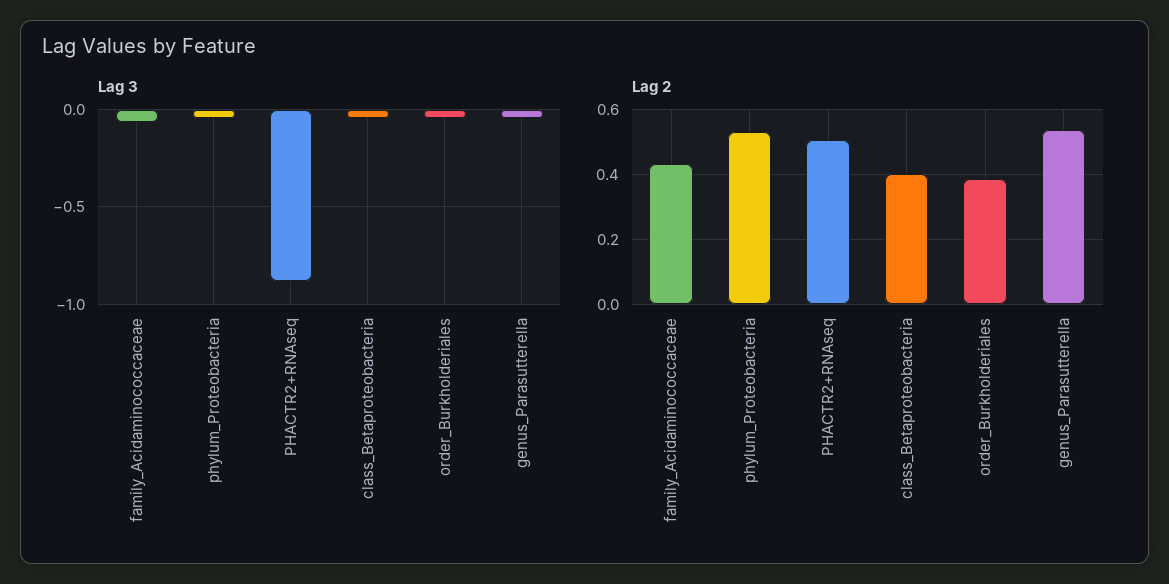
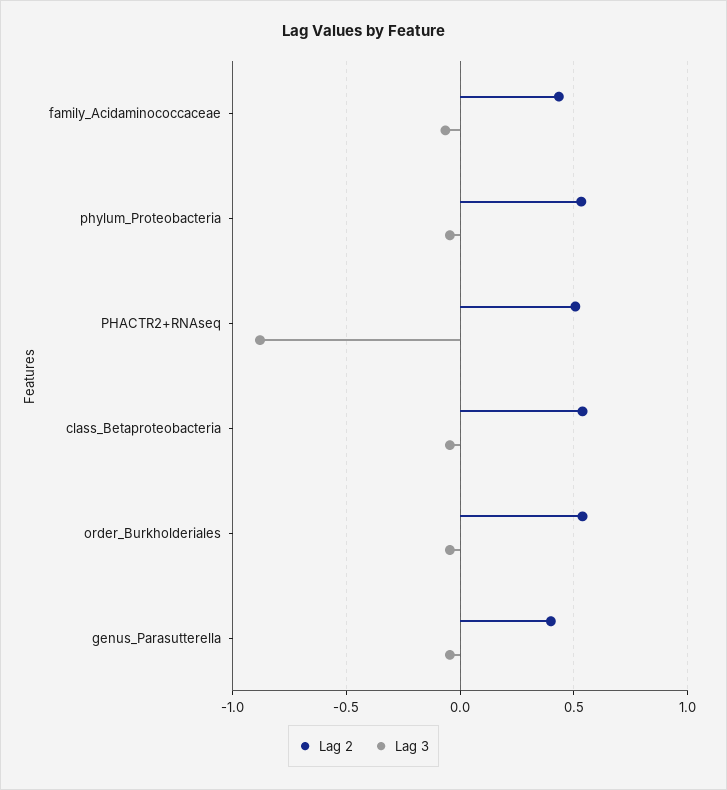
Lag 2, class_Betaproteobacteria: 0.4 -> 0.55
Lag 2, order_Burkholderiales: 0.38 -> 0.55
Lag 2, genus_Parasutterella: 0.54 -> 0.4

